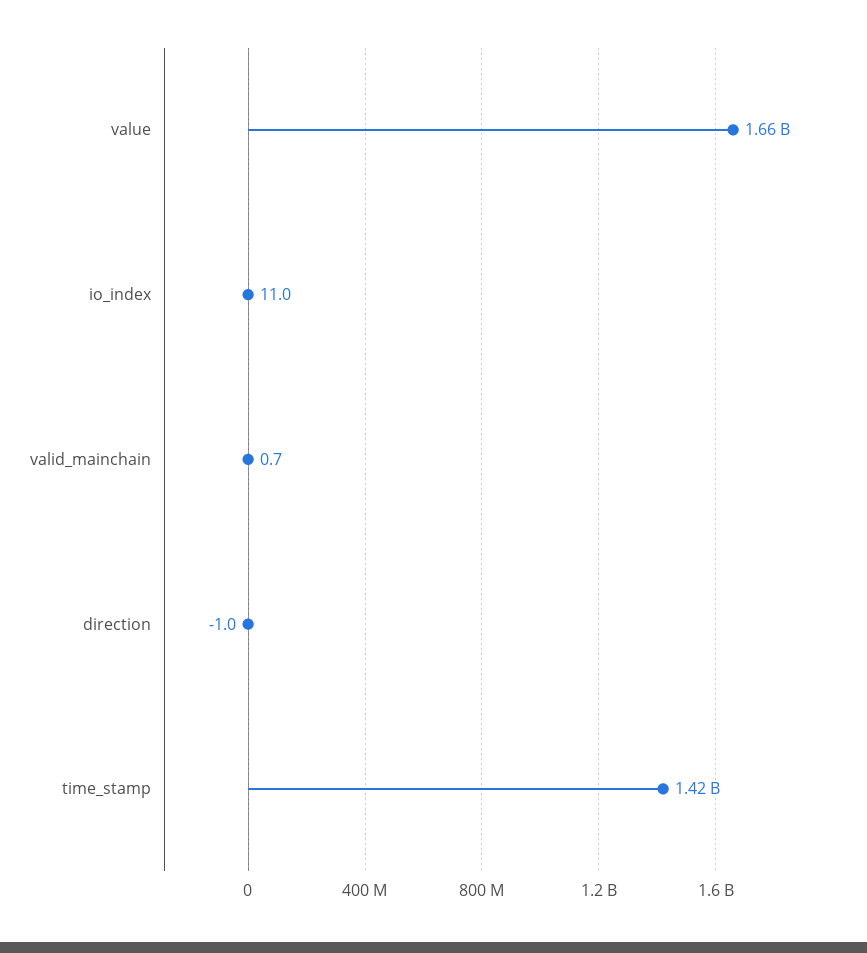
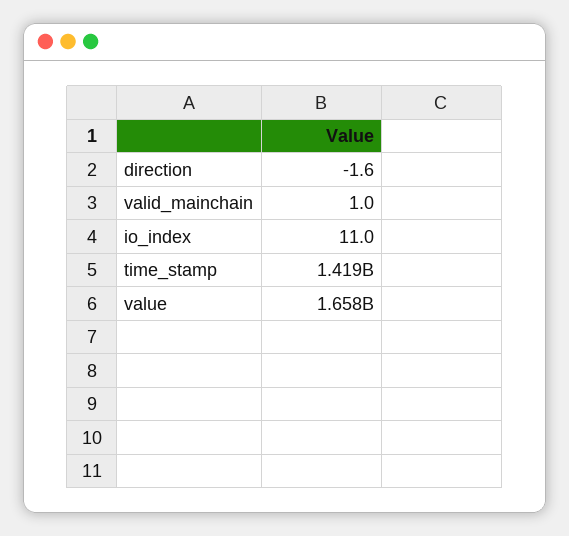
valid_mainchain: 0.7 -> 1
direction: -1 -> -1.6

